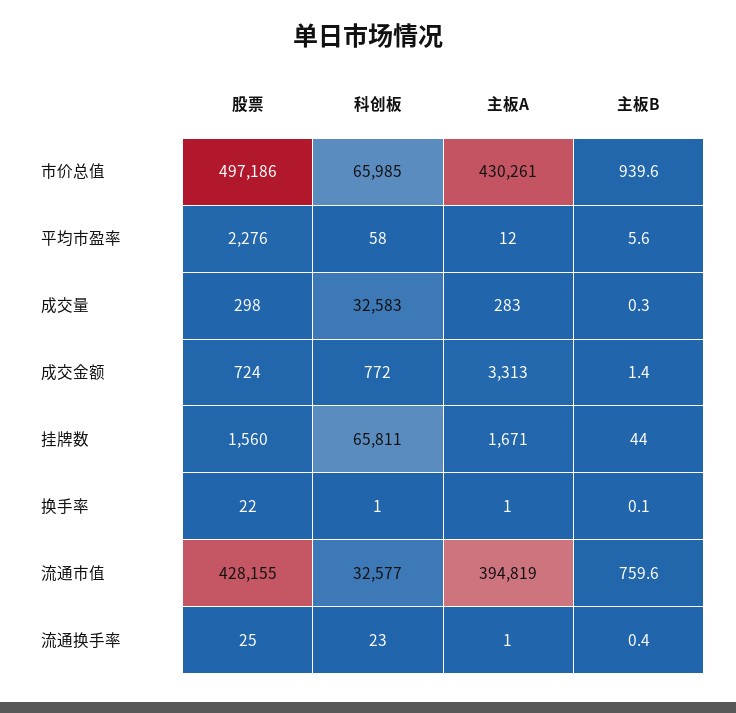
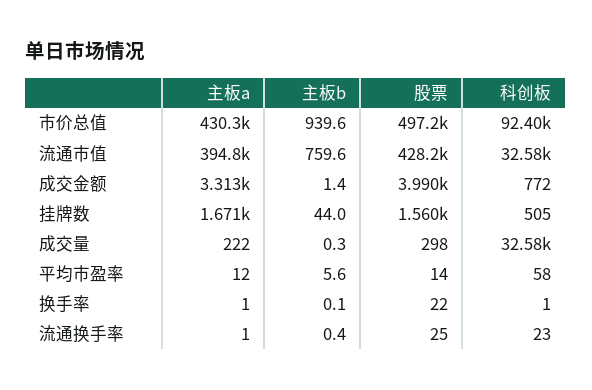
科创板, 市价总值: 65985 -> 92400
股票, 平均市盈率: 2276 -> 14
主板A, 成交量: 283 -> 222
股票, 成交金额: 724 -> 3990
科创板, 挂牌数: 65811 -> 505

